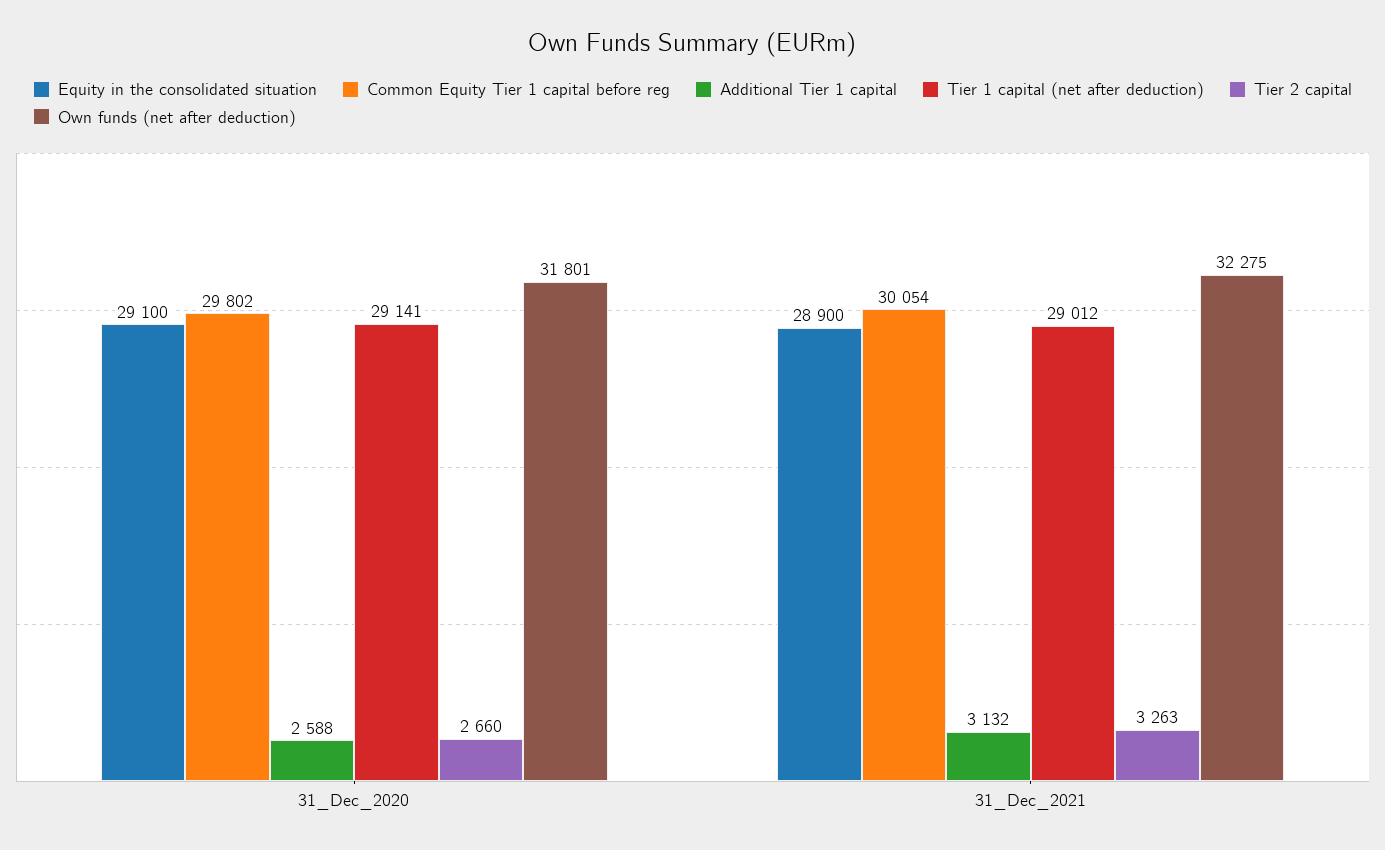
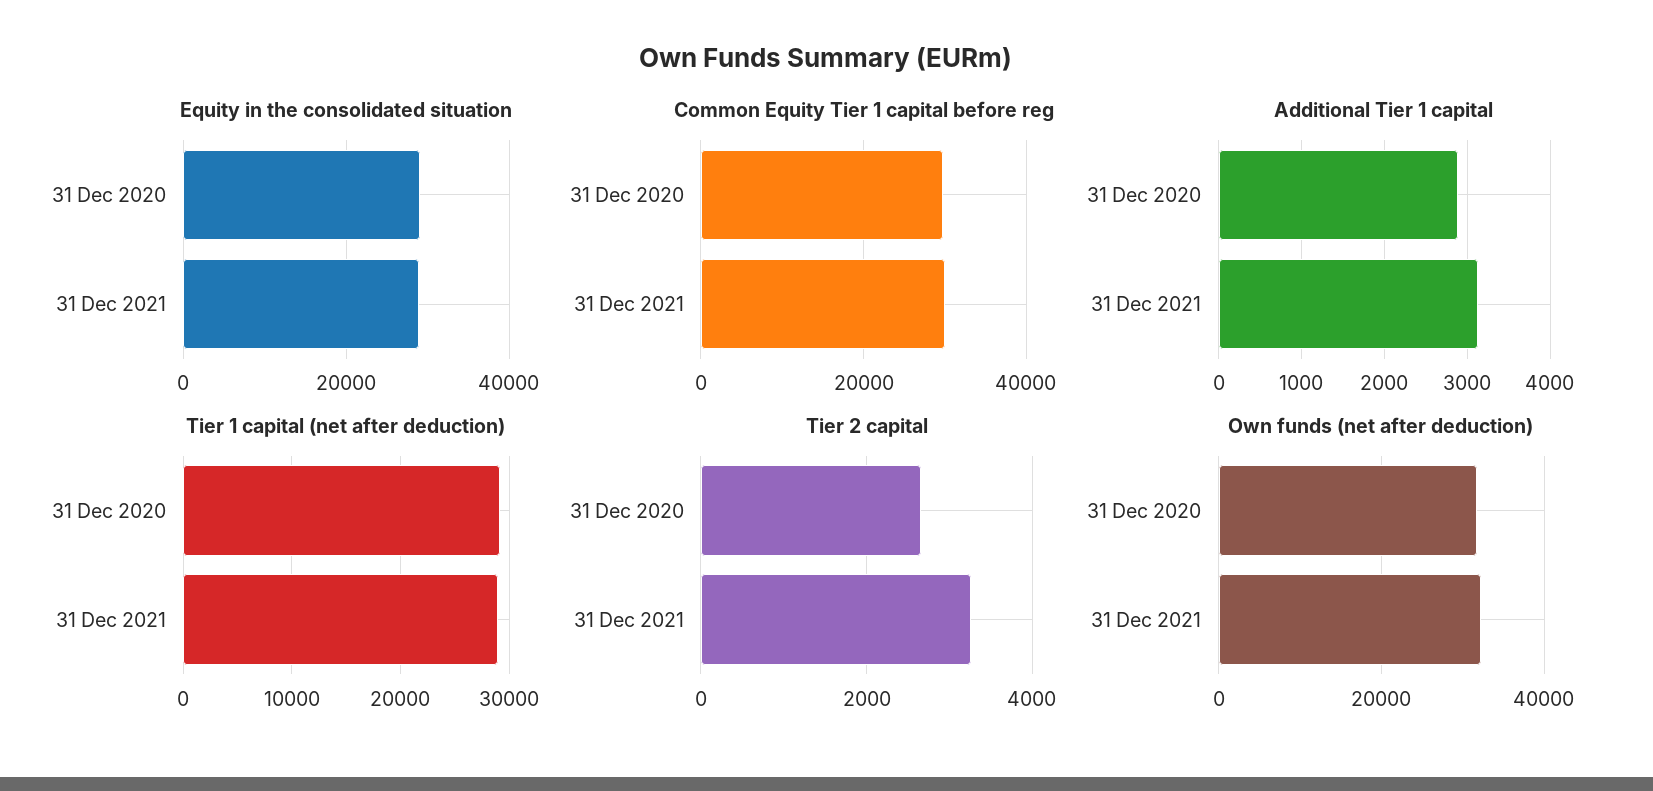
Additional Tier 1 capital, 31_Dec_2020: 2588 -> 2900

